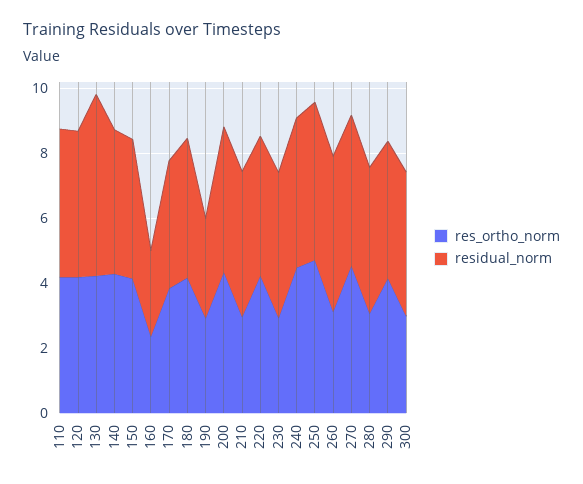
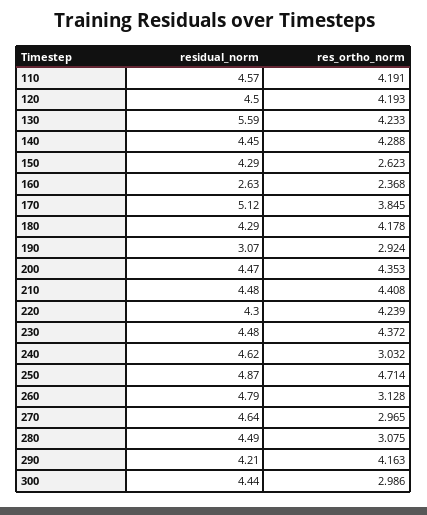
res_ortho_norm, 150: 4 -> 2.623
residual_norm, 170: 4 -> 5.12
res_ortho_norm, 210: 3 -> 4.408
res_ortho_norm, 230: 3 -> 4.372
res_ortho_norm, 240: 4.5 -> 3.032
res_ortho_norm, 270: 4.5 -> 2.965

